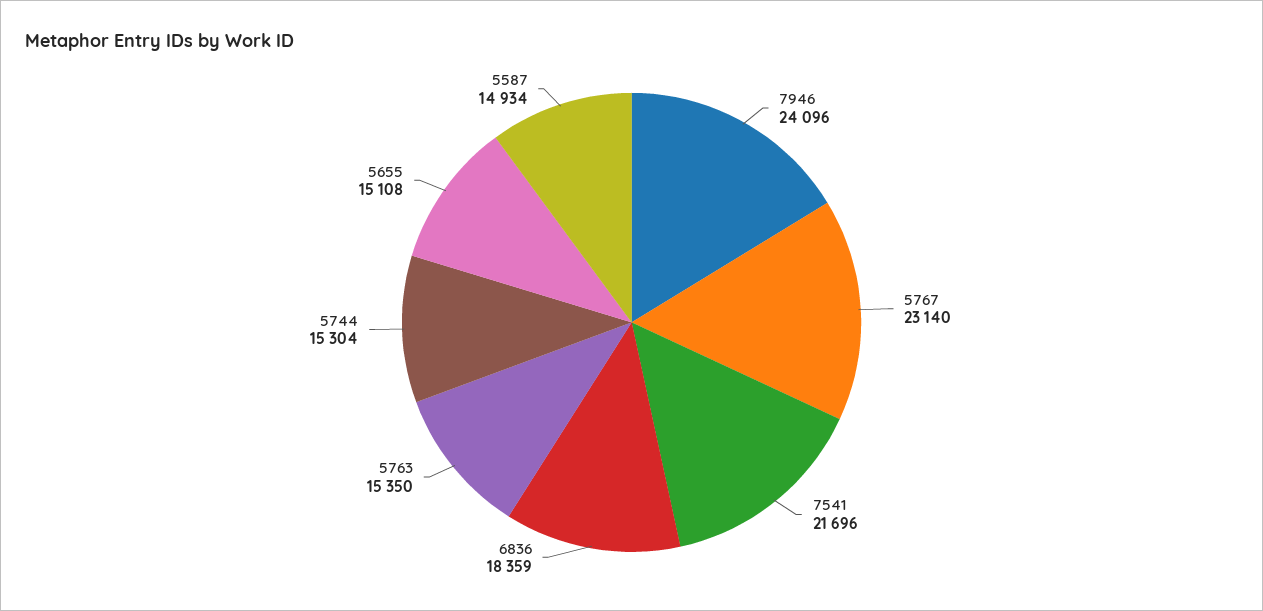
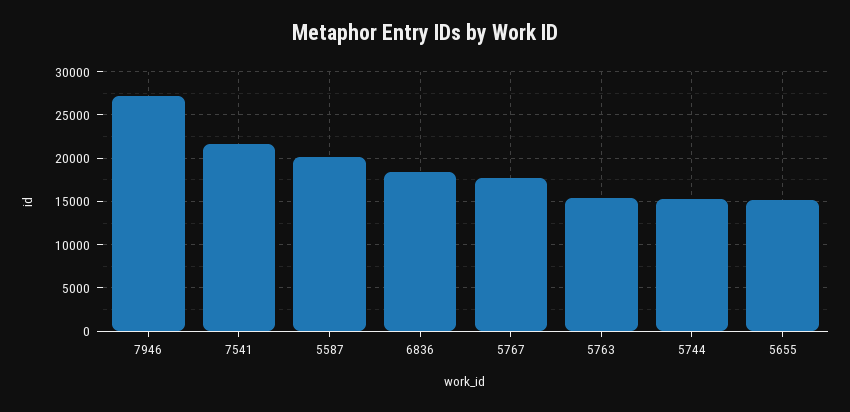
7946: 24096 -> 27000
5767: 23140 -> 18000
5587: 14934 -> 20000

